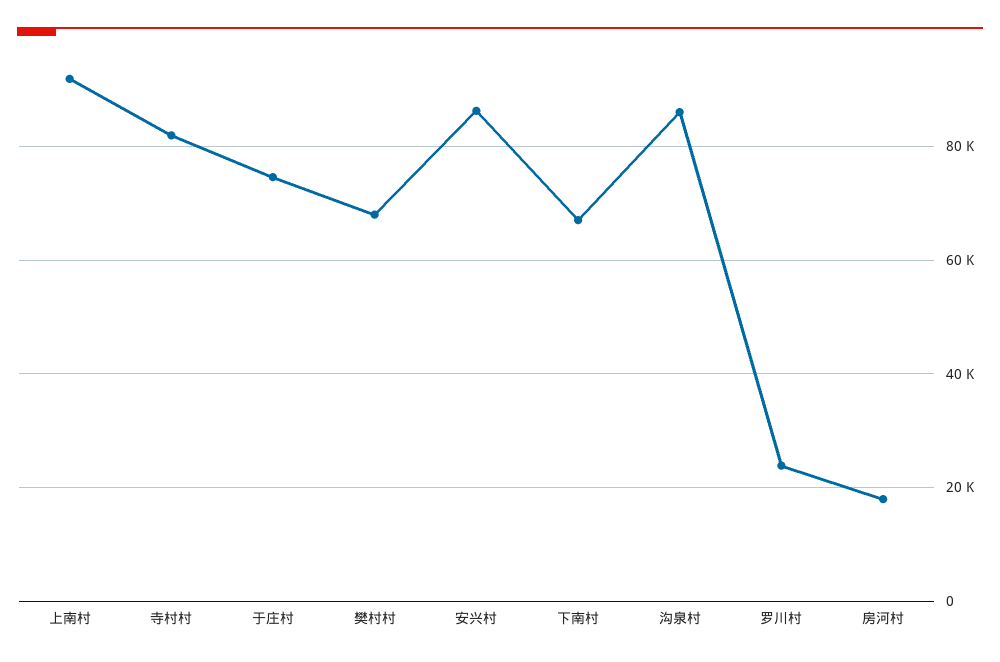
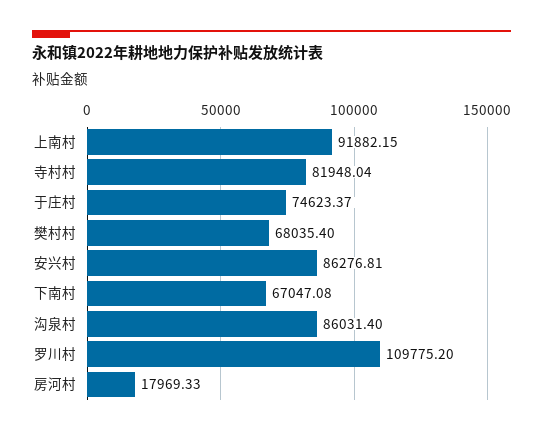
罗川村: 24000 -> 109775.2

